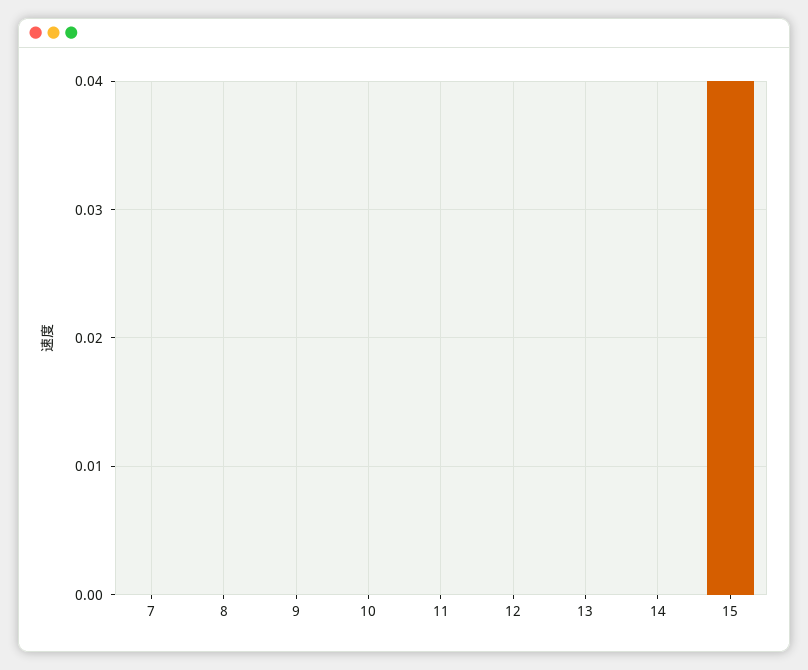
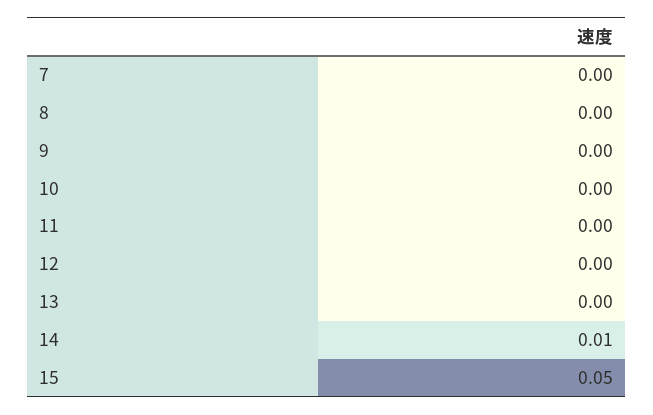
14: 0 -> 0.01
15: 0.04 -> 0.05

